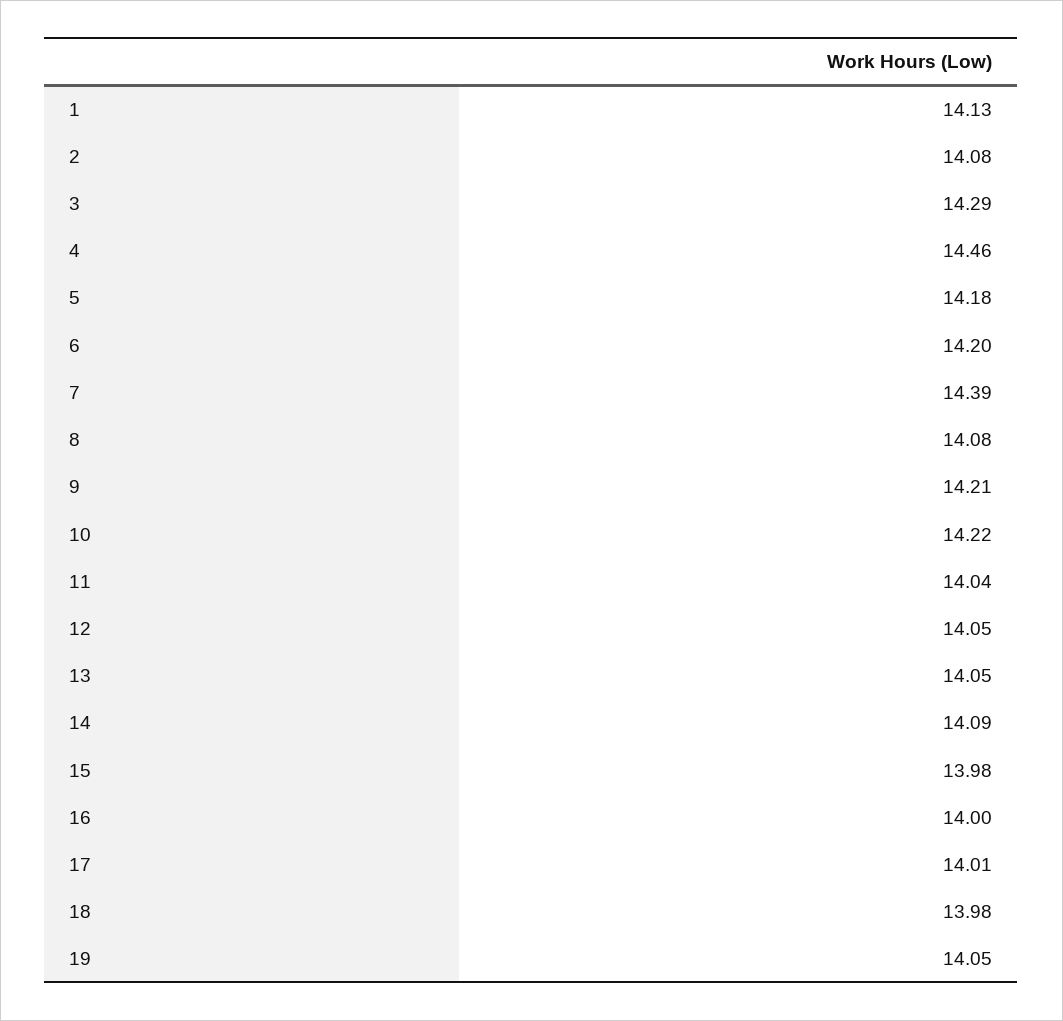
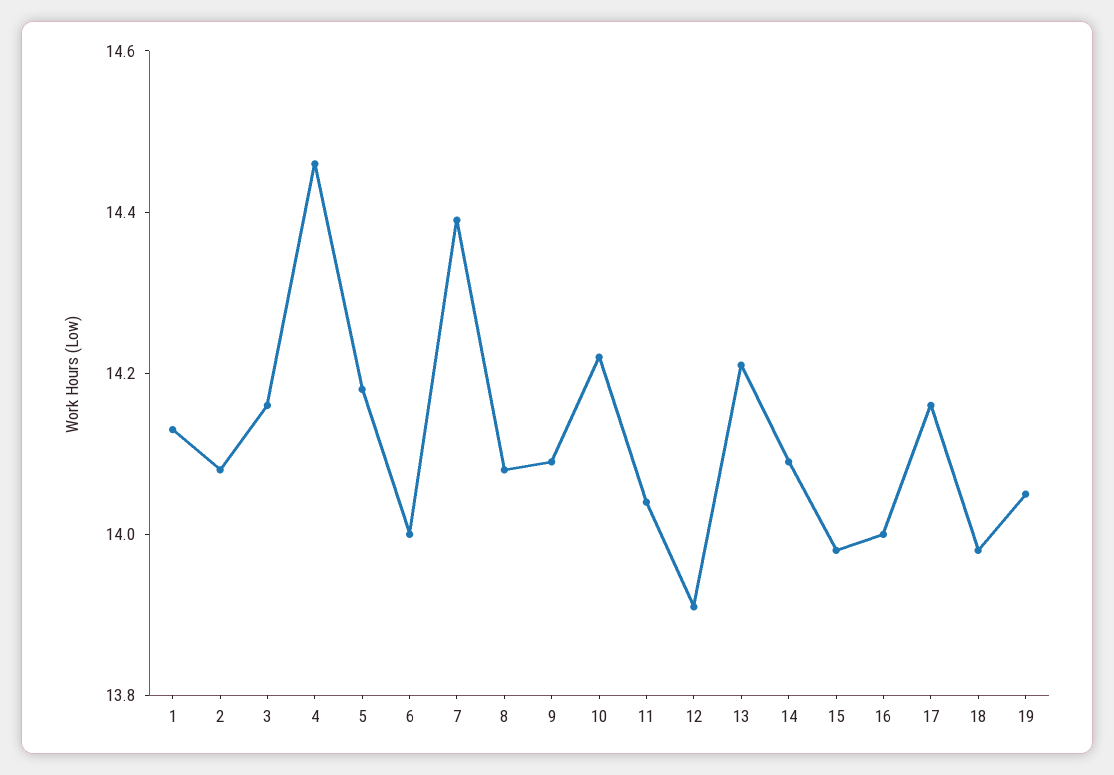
3: 14.29 -> 14.15
6: 14.2 -> 14
9: 14.21 -> 14.1
12: 14.05 -> 13.9
13: 14.05 -> 14.2
17: 14.01 -> 14.15

